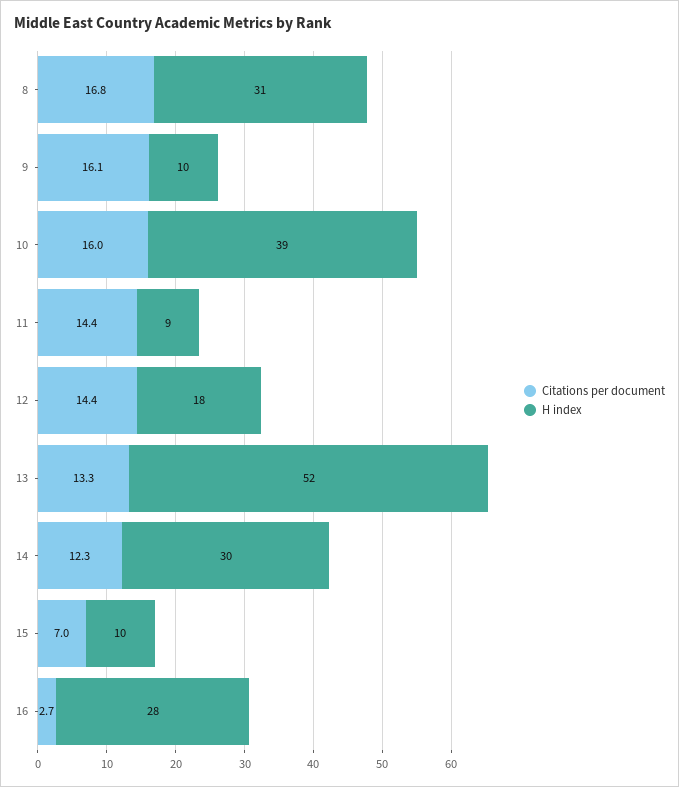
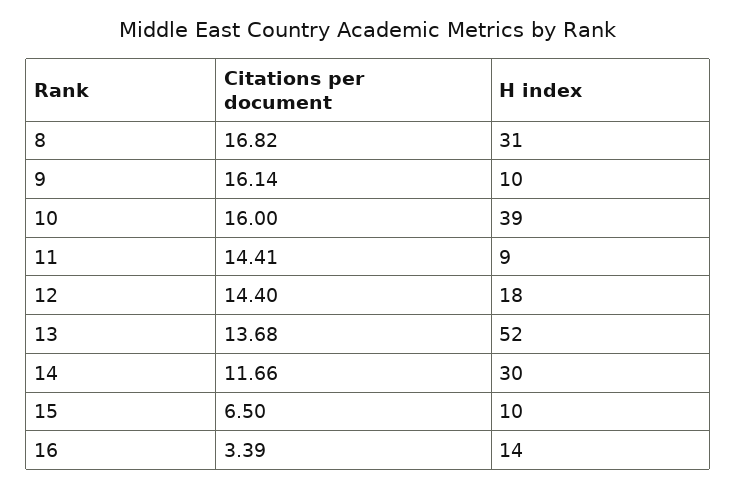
Citations per document, 13: 13.3 -> 13.68
Citations per document, 14: 12.3 -> 11.66
Citations per document, 15: 7 -> 6.5
Citations per document, 16: 2.7 -> 3.39
H index, 16: 28 -> 14

